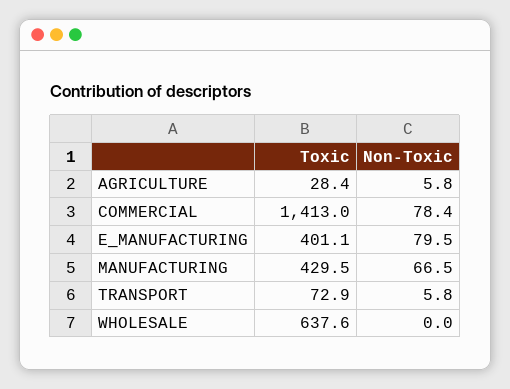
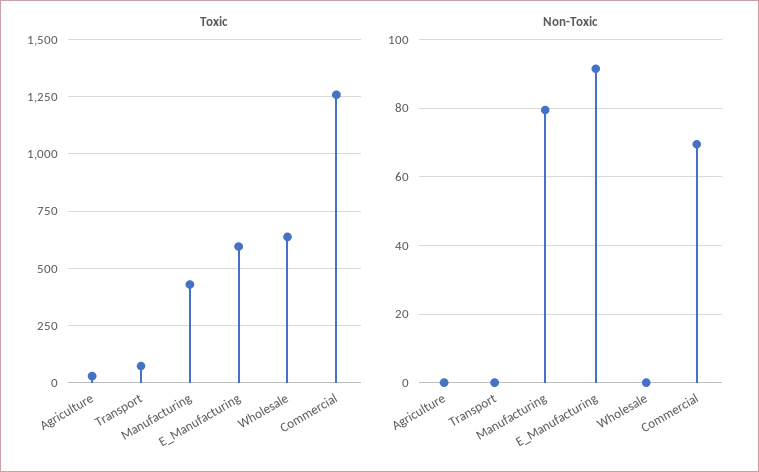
Non-Toxic, AGRICULTURE: 5.8 -> 0
Toxic, COMMERCIAL: 1413 -> 1250
Non-Toxic, COMMERCIAL: 78.4 -> 70
Toxic, E_MANUFACTURING: 401.1 -> 600
Non-Toxic, E_MANUFACTURING: 79.5 -> 92
Non-Toxic, MANUFACTURING: 66.5 -> 80
Non-Toxic, TRANSPORT: 5.8 -> 0

